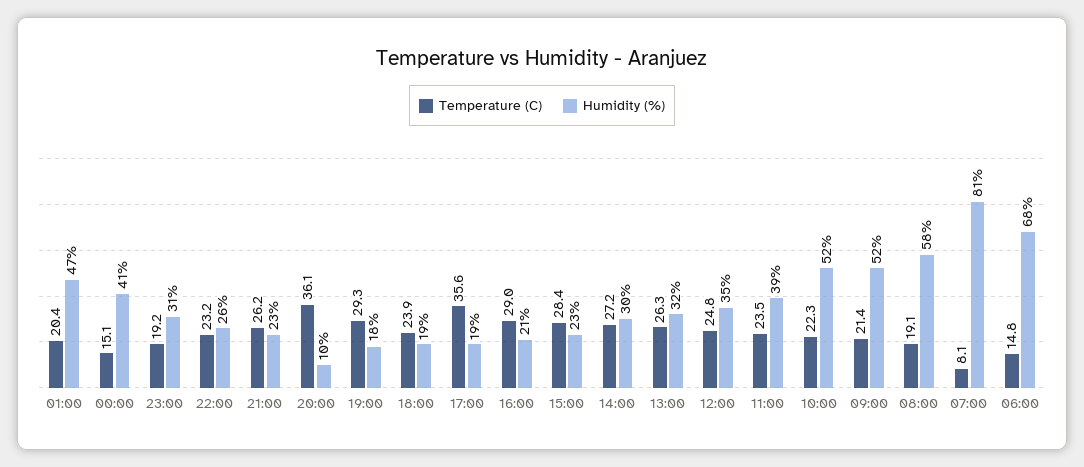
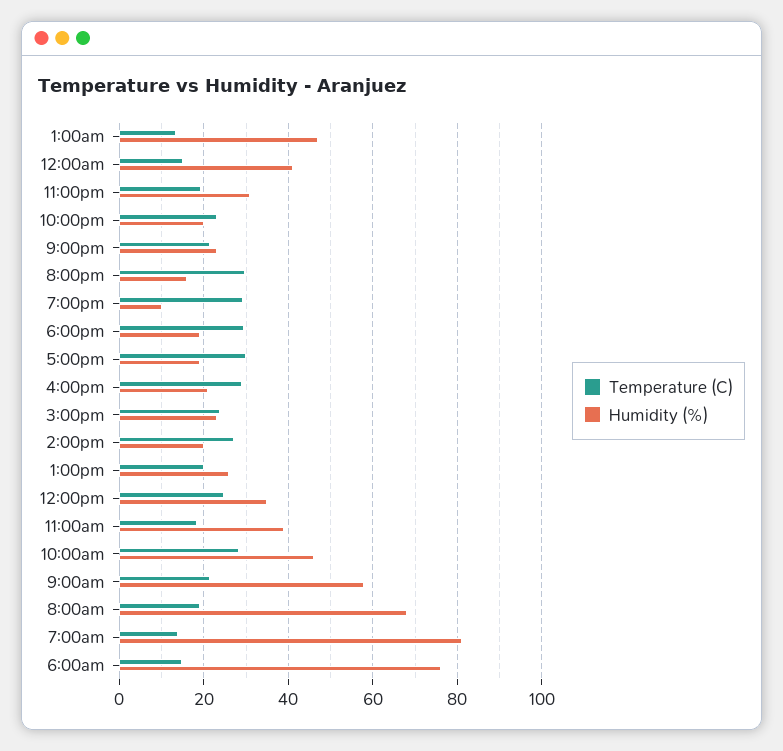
Temperature (C), 01:00: 20.4 -> 14
Humidity (%), 22:00: 26 -> 20
Temperature (C), 21:00: 26.2 -> 22
Temperature (C), 20:00: 36.1 -> 30
Humidity (%), 20:00: 10 -> 16
Humidity (%), 19:00: 18 -> 10
Temperature (C), 18:00: 23.9 -> 30
Temperature (C), 17:00: 35.6 -> 30
Temperature (C), 15:00: 28.4 -> 24
Humidity (%), 14:00: 30 -> 20
Temperature (C), 13:00: 26.3 -> 20
Humidity (%), 13:00: 32 -> 26
Temperature (C), 11:00: 23.5 -> 18
Temperature (C), 10:00: 22.3 -> 28
Humidity (%), 10:00: 52 -> 46
Humidity (%), 09:00: 52 -> 58
Humidity (%), 08:00: 58 -> 68
Temperature (C), 07:00: 8.1 -> 14
Humidity (%), 06:00: 68 -> 76

